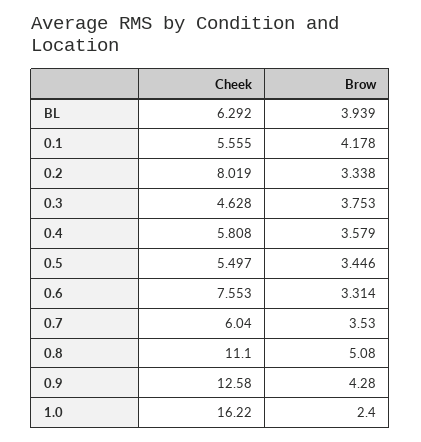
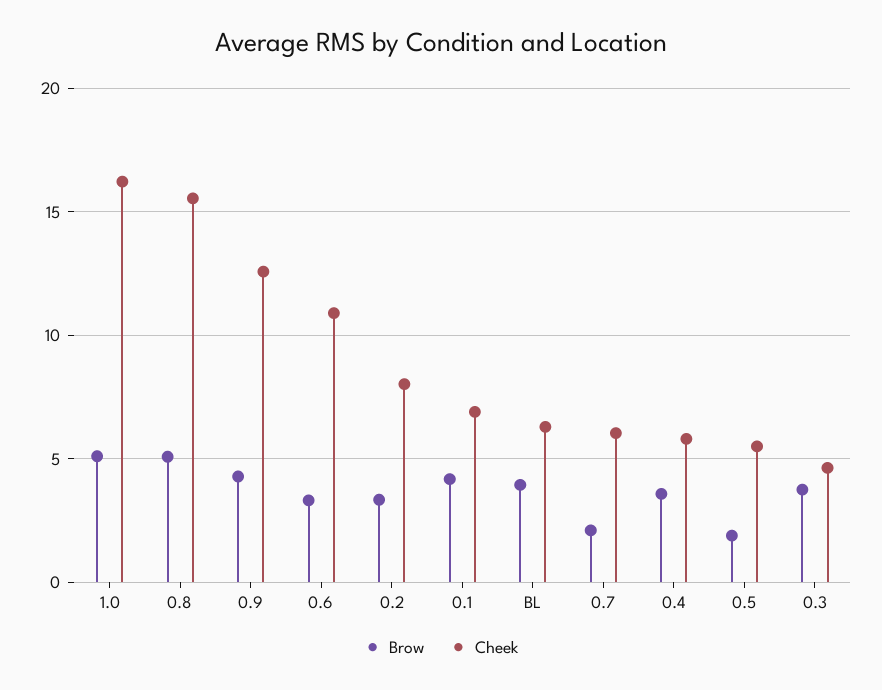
Cheek, 0.1: 5.555 -> 7
Brow, 0.5: 3.446 -> 2
Cheek, 0.6: 7.553 -> 11
Brow, 0.7: 3.53 -> 2
Cheek, 0.8: 11.1 -> 15.5
Brow, 1.0: 2.4 -> 5

